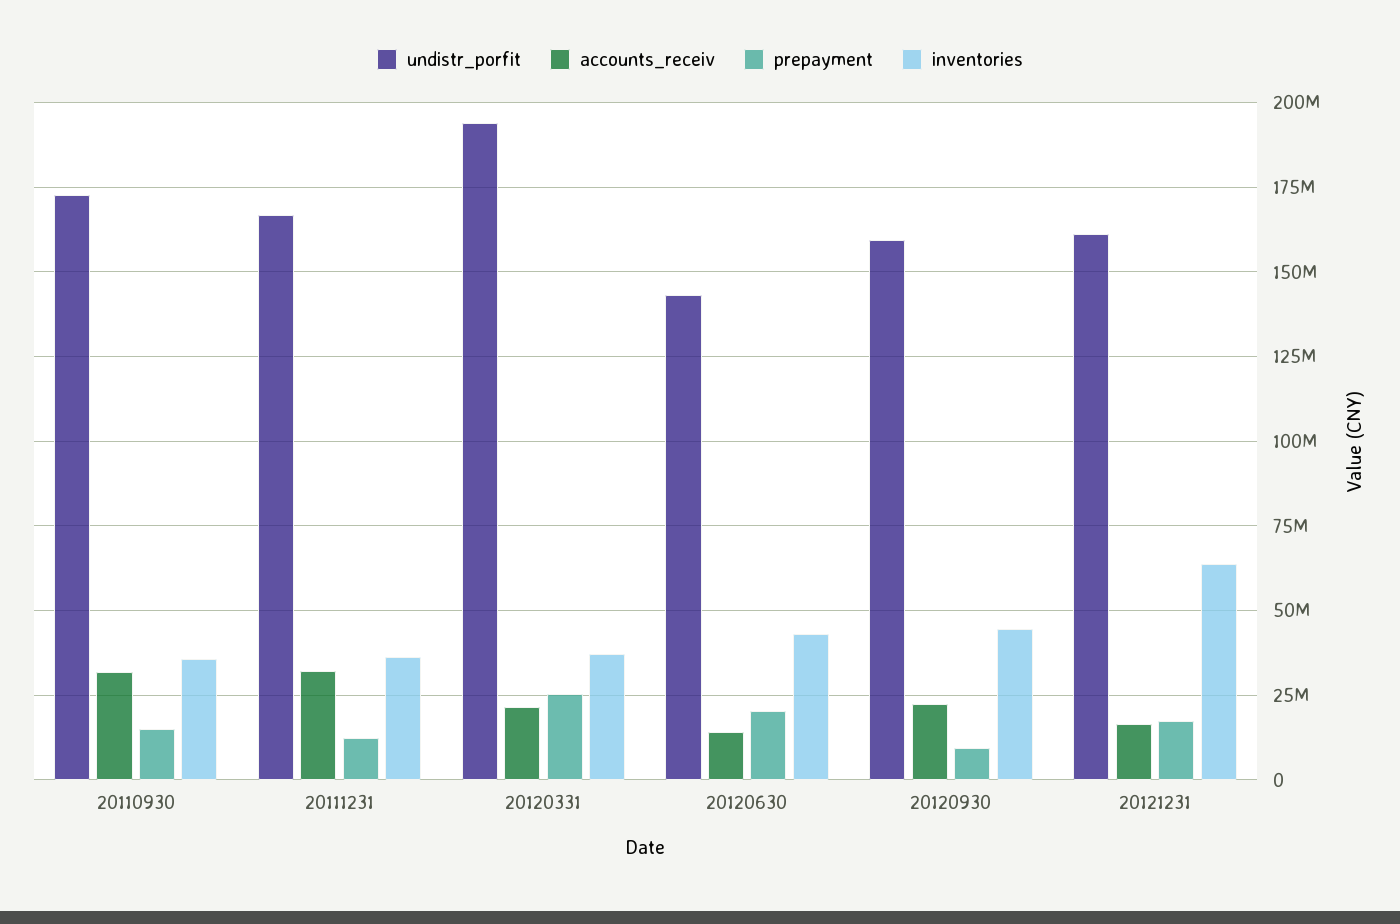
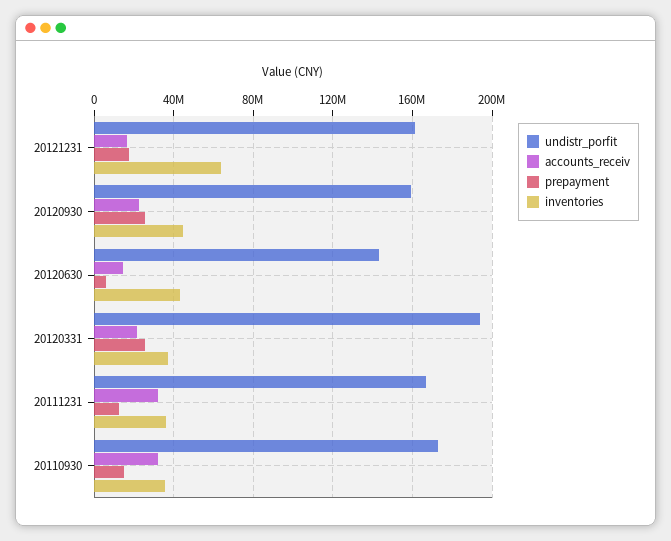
prepayment, 20120630: 20000000 -> 5000000
prepayment, 20120930: 10000000 -> 25000000

